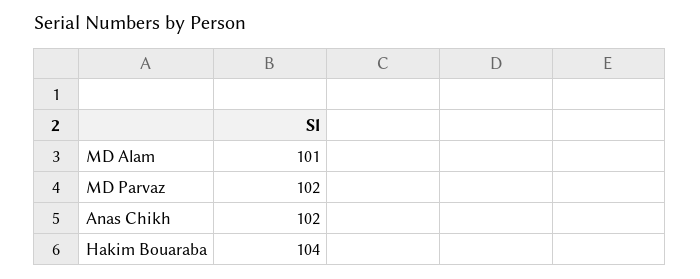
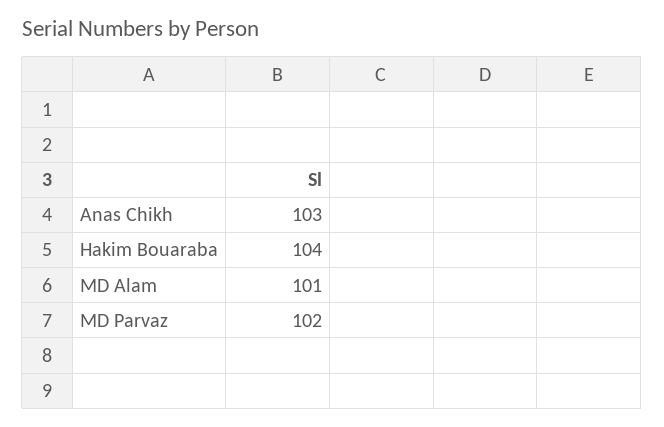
Anas Chikh: 102 -> 103

